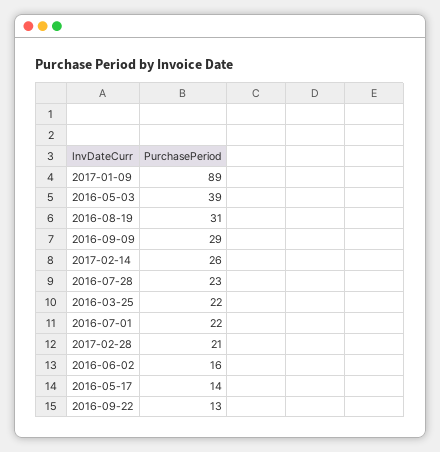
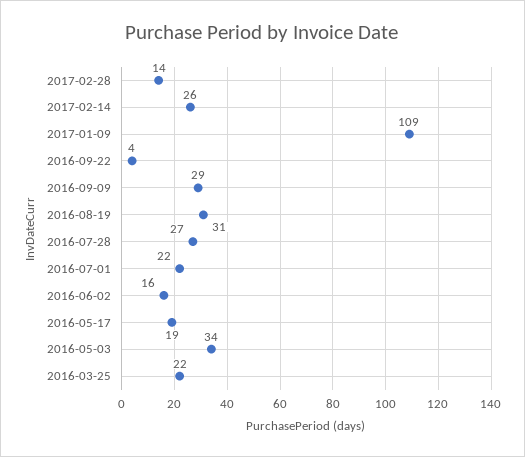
2017-01-09: 89 -> 109
2016-05-03: 39 -> 34
2016-07-28: 23 -> 27
2017-02-28: 21 -> 14
2016-05-17: 14 -> 19
2016-09-22: 13 -> 4

